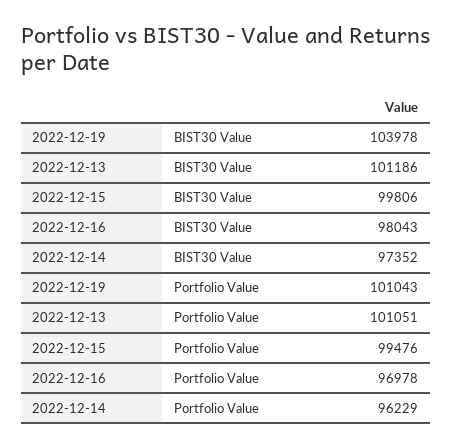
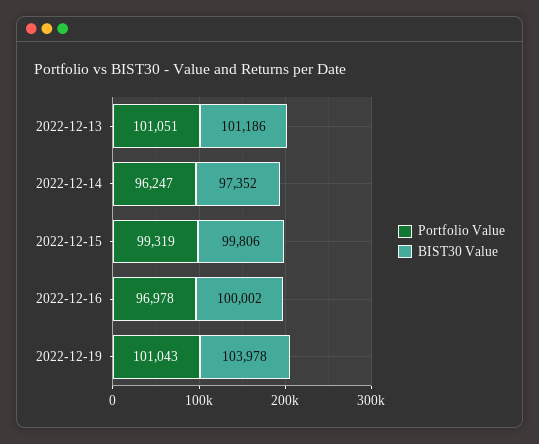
BIST30 Value, 2022-12-16: 98043 -> 100002
Portfolio Value, 2022-12-15: 99476 -> 99319
Portfolio Value, 2022-12-14: 96229 -> 96247

